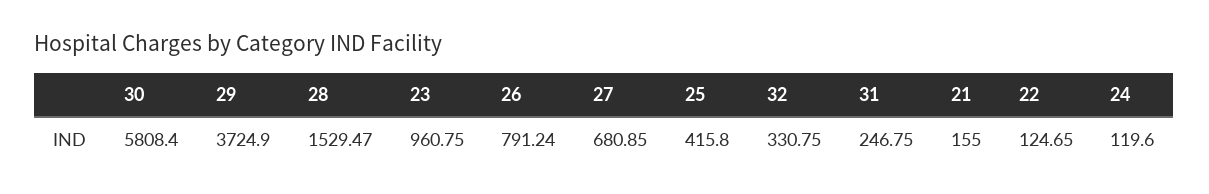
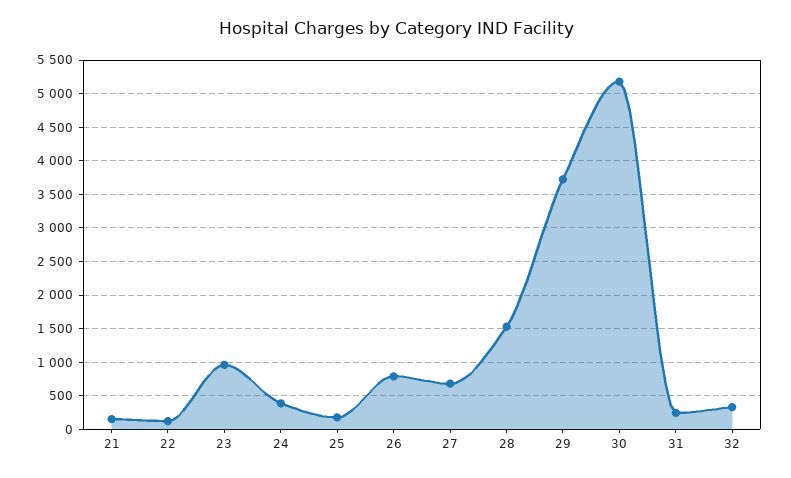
30: 5808.4 -> 5200
25: 415.8 -> 200
24: 119.6 -> 400

